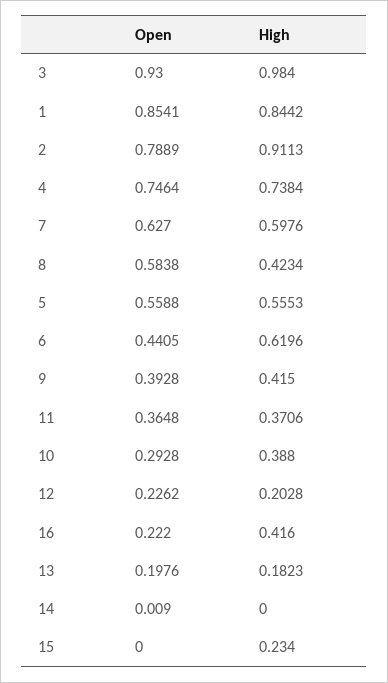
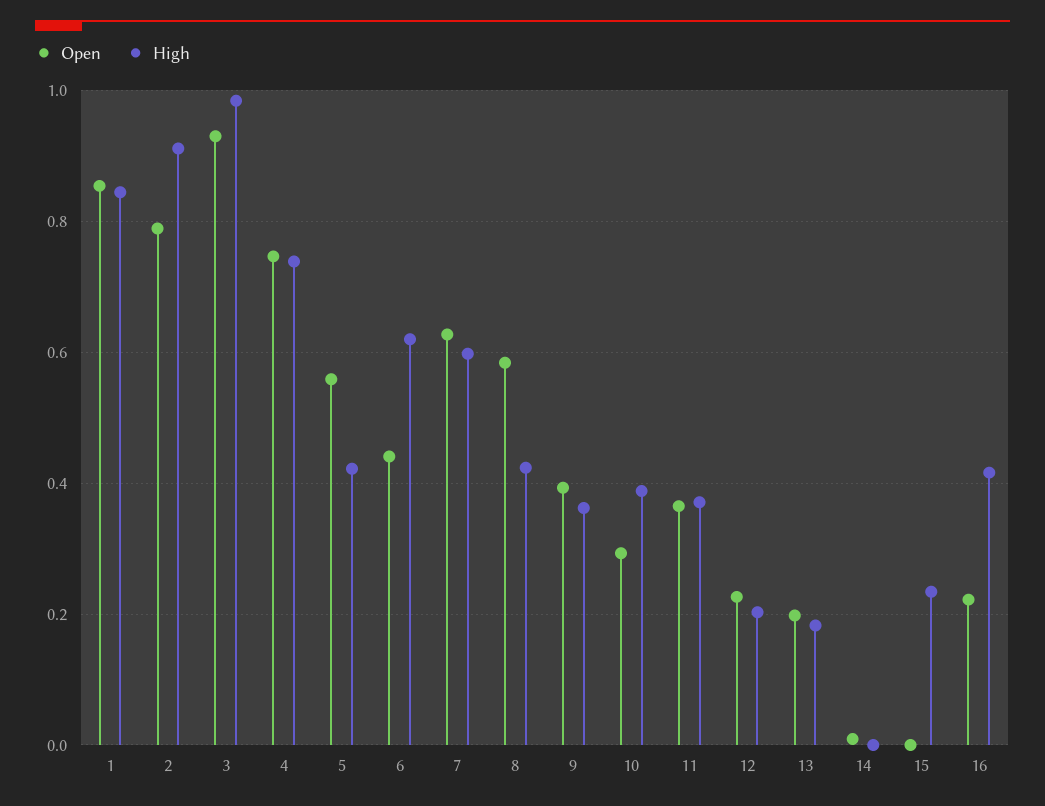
High, 5: 0.5553 -> 0.42
High, 9: 0.415 -> 0.36

